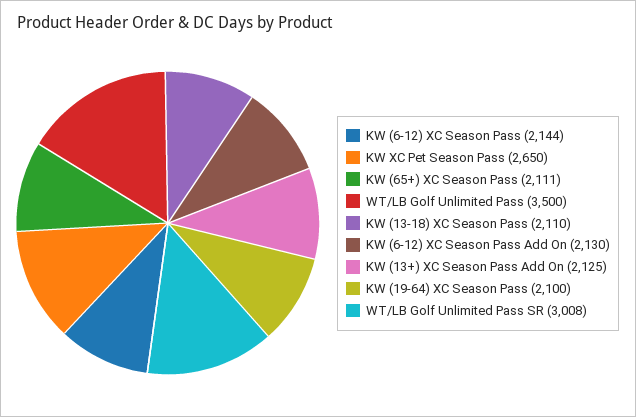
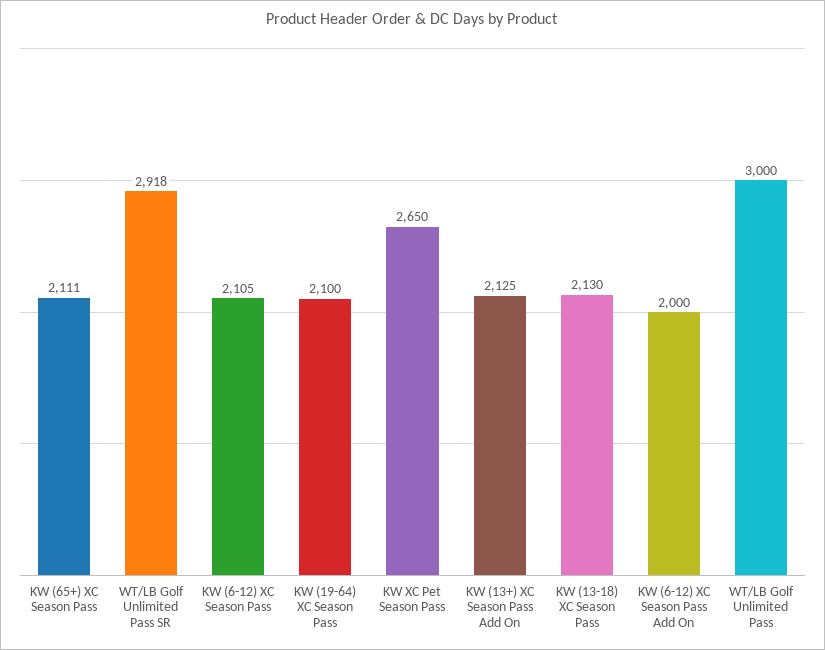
KW (6-12) XC Season Pass: 2144 -> 2105
WT/LB Golf Unlimited Pass: 3500 -> 3000
KW (13-18) XC Season Pass: 2110 -> 2130
KW (6-12) XC Season Pass Add On: 2130 -> 2000
WT/LB Golf Unlimited Pass SR: 3008 -> 2918

